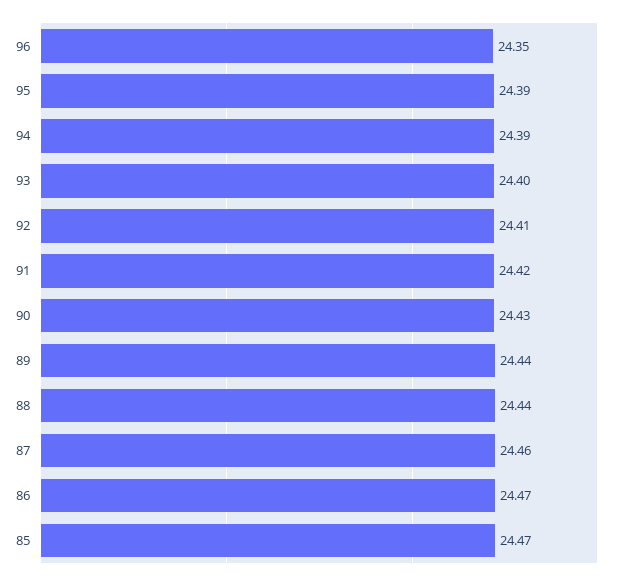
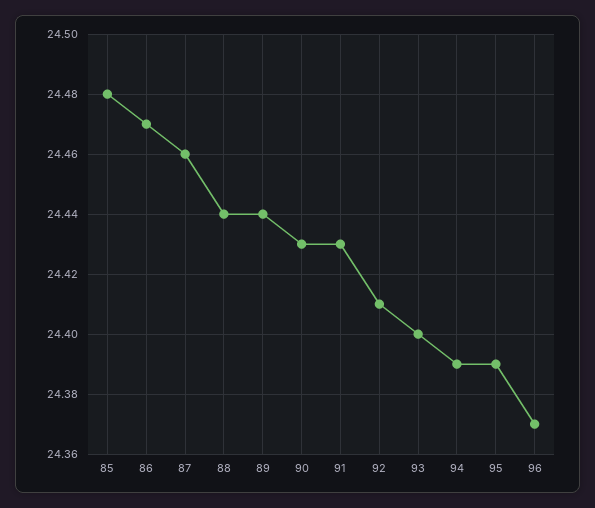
96: 24.35 -> 24.37
91: 24.42 -> 24.43
85: 24.47 -> 24.48

